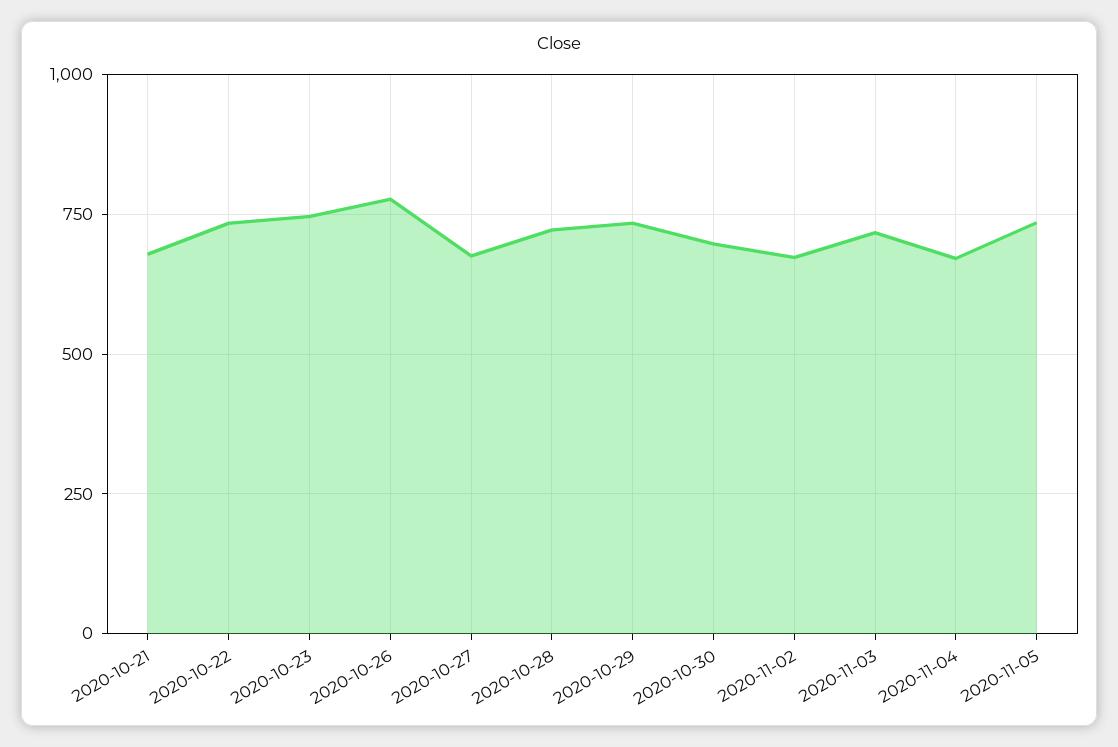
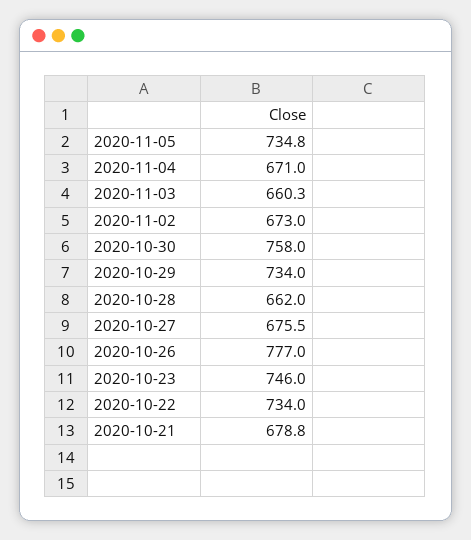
2020-10-28: 725 -> 662
2020-10-30: 700 -> 758
2020-11-03: 725 -> 660.3

